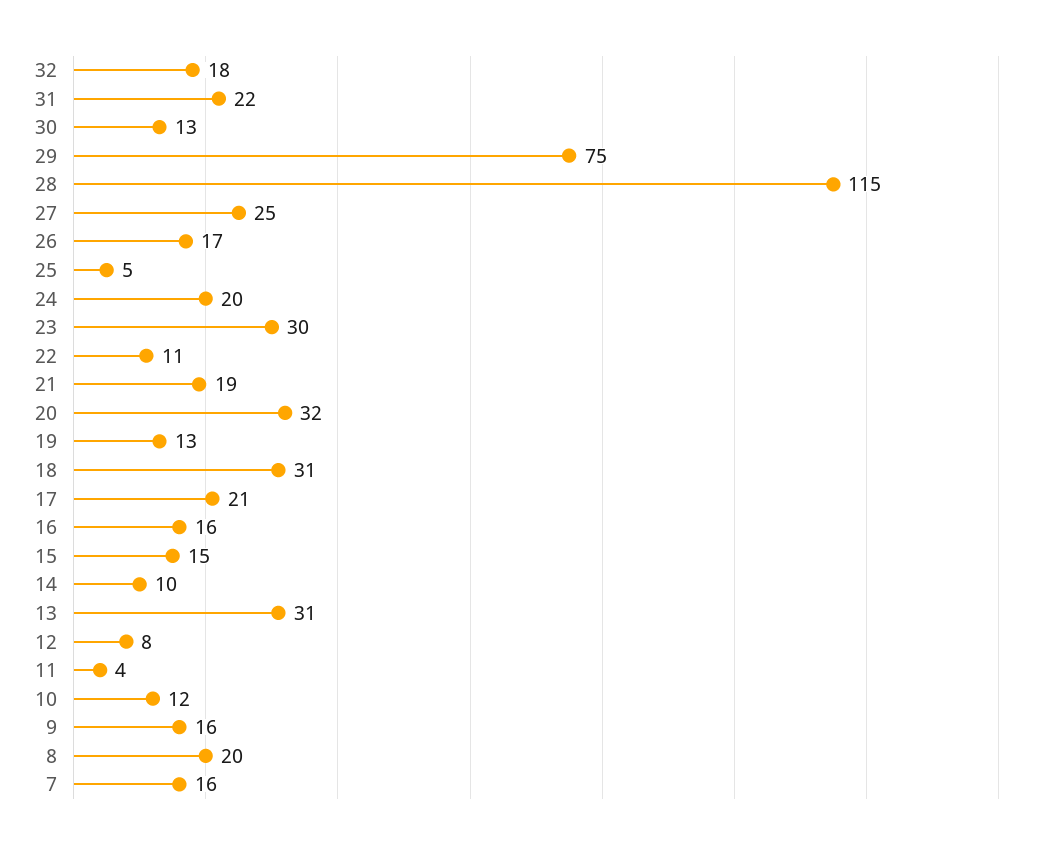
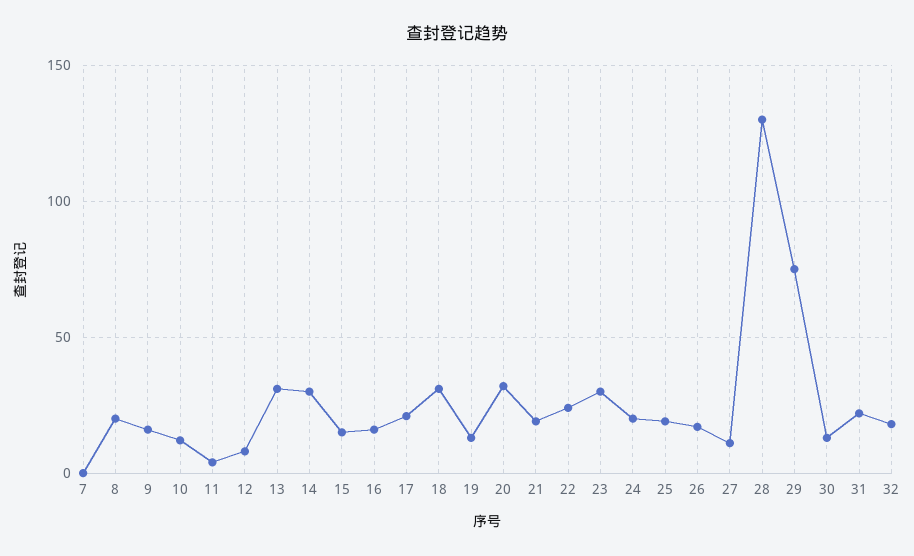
28: 115 -> 130
27: 25 -> 10
25: 5 -> 20
22: 11 -> 25
14: 10 -> 30
7: 16 -> 0

